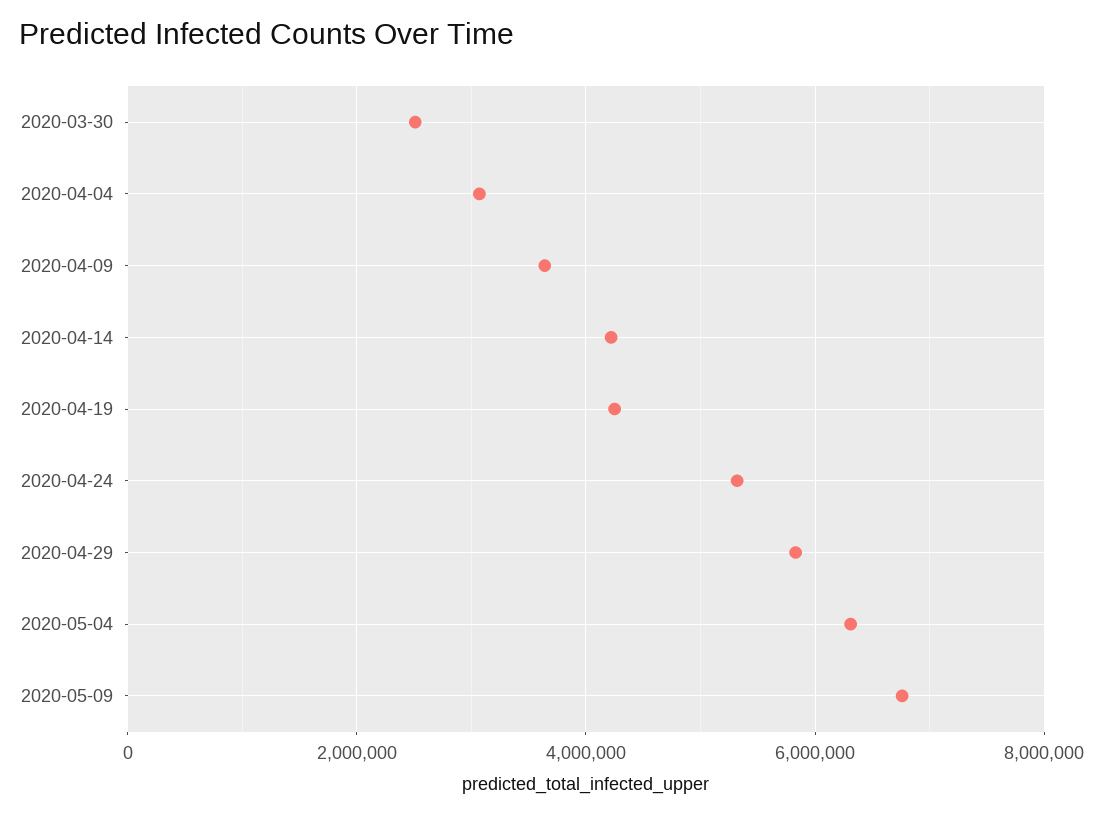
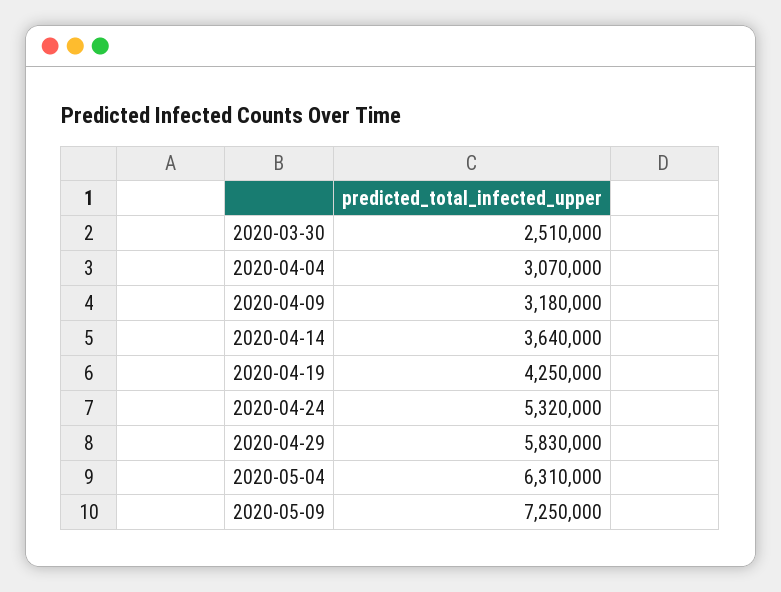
2020-04-09: 3600000 -> 3180000
2020-04-14: 4200000 -> 3640000
2020-05-09: 6800000 -> 7250000

